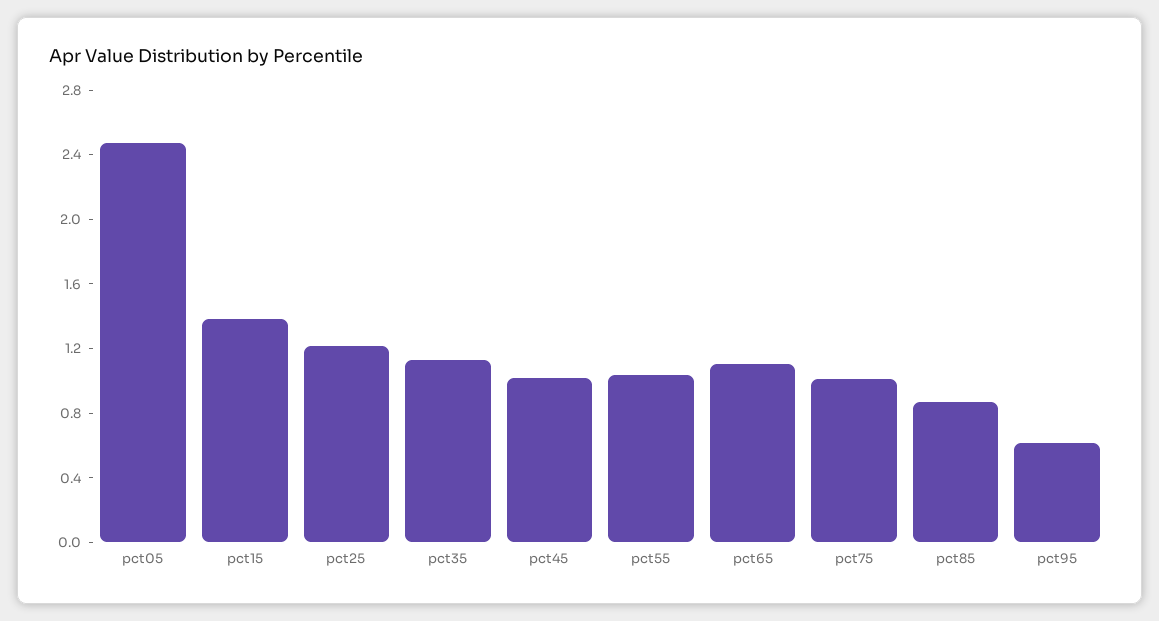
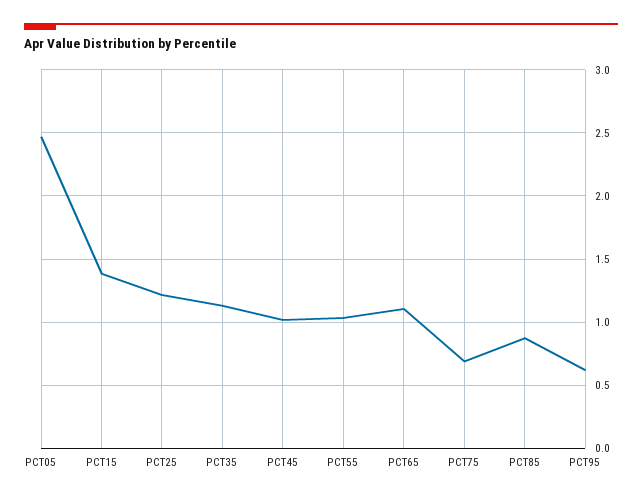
pct75: 1 -> 0.7

